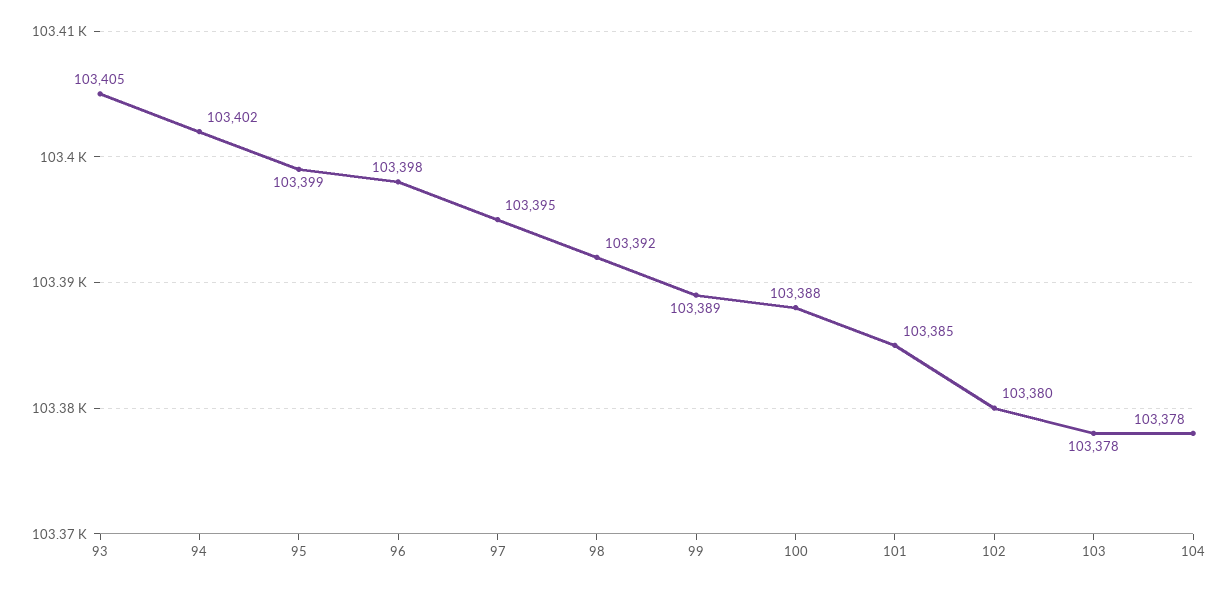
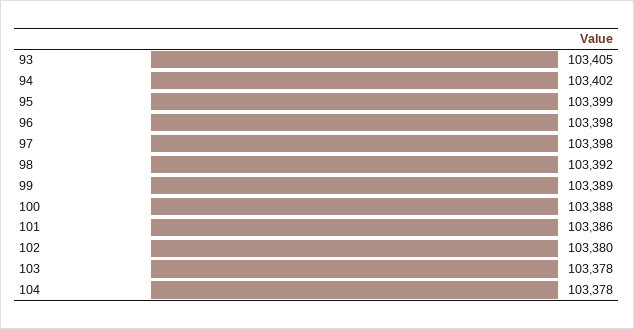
97: 103395 -> 103398
101: 103385 -> 103386

